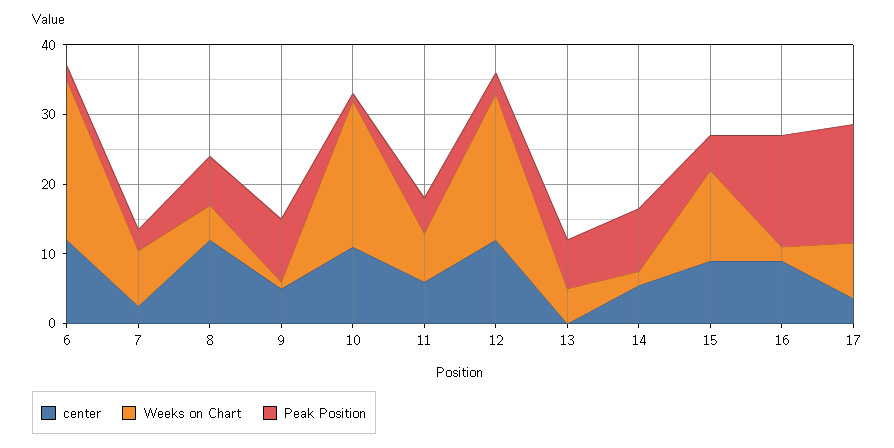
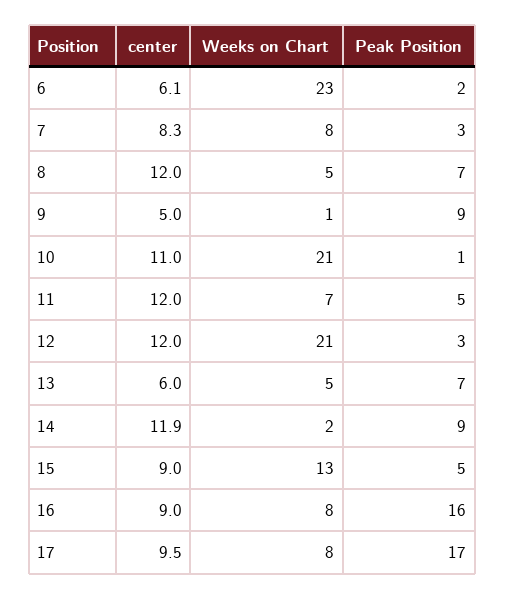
center, 6: 12 -> 6.1
center, 7: 2 -> 8.3
center, 11: 6 -> 12
center, 13: 0 -> 6
center, 14: 6 -> 11.9
Weeks on Chart, 16: 2 -> 8
center, 17: 4 -> 9.5

